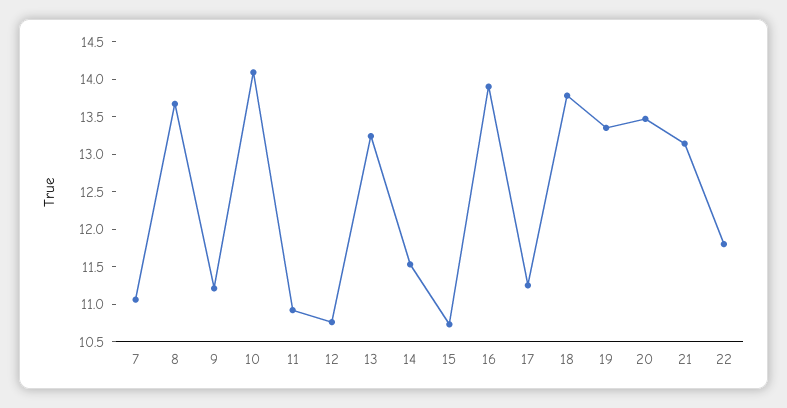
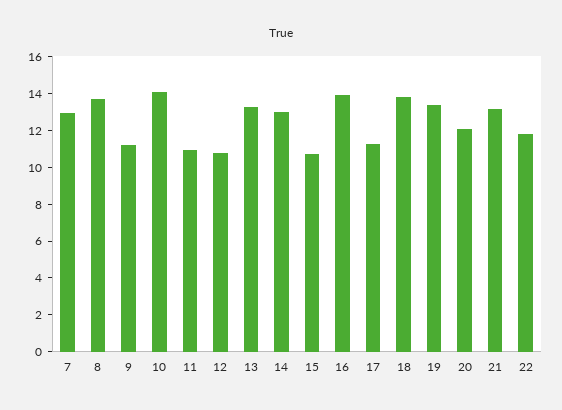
7: 11 -> 13
14: 11.5 -> 13
20: 13.5 -> 12

